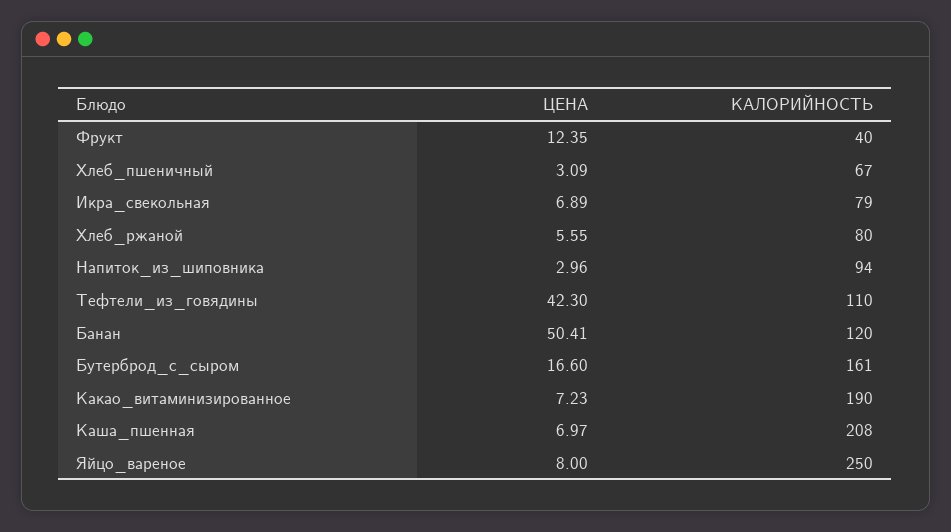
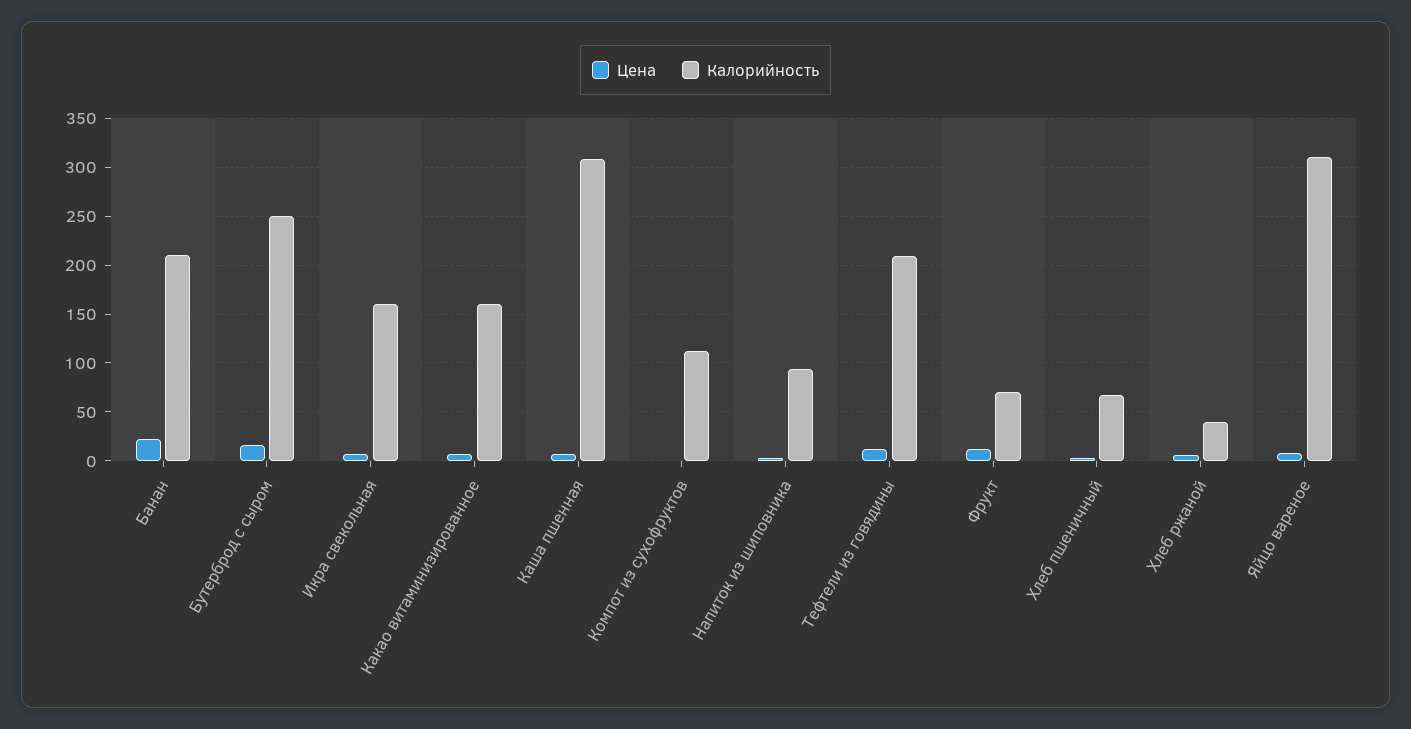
КАЛОРИЙНОСТЬ, Фрукт: 40 -> 70
КАЛОРИЙНОСТЬ, Икра_свекольная: 79 -> 160
КАЛОРИЙНОСТЬ, Хлеб_ржаной: 80 -> 40
ЦЕНА, Тефтели_из_говядины: 42.3 -> 10
КАЛОРИЙНОСТЬ, Тефтели_из_говядины: 110 -> 210
ЦЕНА, Банан: 50.41 -> 20
КАЛОРИЙНОСТЬ, Банан: 120 -> 210
КАЛОРИЙНОСТЬ, Бутерброд_с_сыром: 161 -> 250
КАЛОРИЙНОСТЬ, Какао_витаминизированное: 190 -> 160
КАЛОРИЙНОСТЬ, Каша_пшенная: 208 -> 310
КАЛОРИЙНОСТЬ, Яйцо_вареное: 250 -> 310
ЦЕНА, Компот из сухофруктов: none -> 0
КАЛОРИЙНОСТЬ, Компот из сухофруктов: none -> 110

